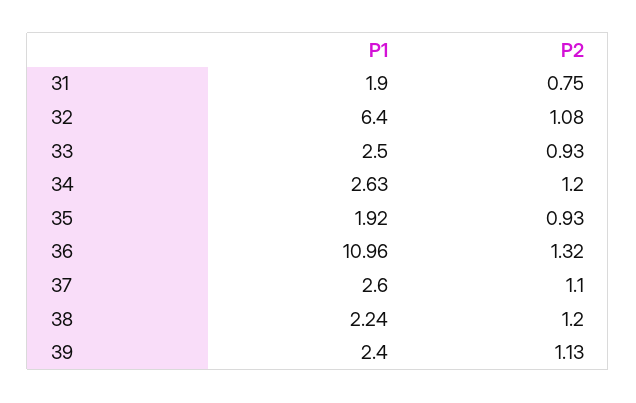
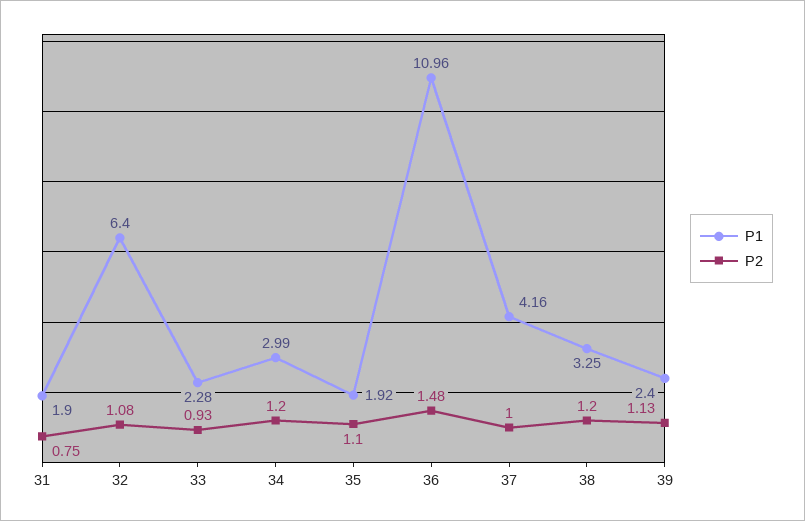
P1, 33: 2.5 -> 2.28
P1, 34: 2.63 -> 2.99
P2, 35: 0.93 -> 1.1
P2, 36: 1.32 -> 1.48
P1, 37: 2.6 -> 4.16
P2, 37: 1.1 -> 1
P1, 38: 2.24 -> 3.25

